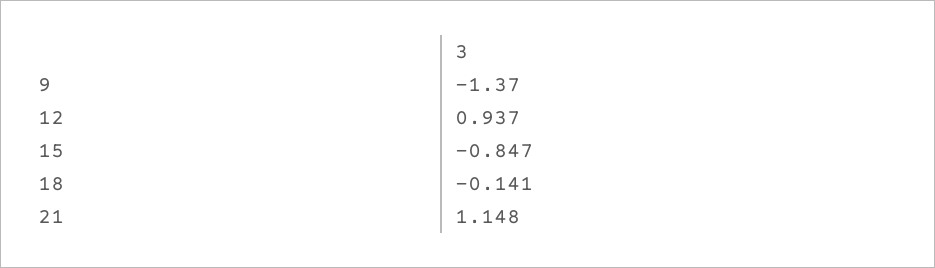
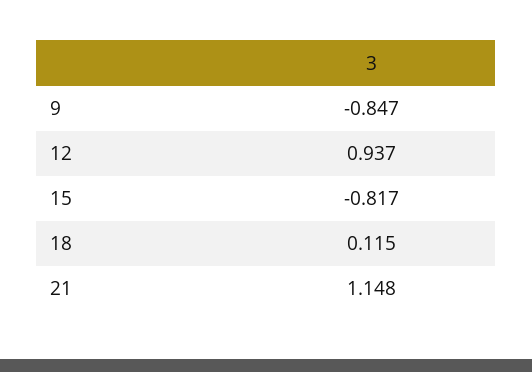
9: -1.37 -> -0.847
15: -0.847 -> -0.817
18: -0.141 -> 0.115

